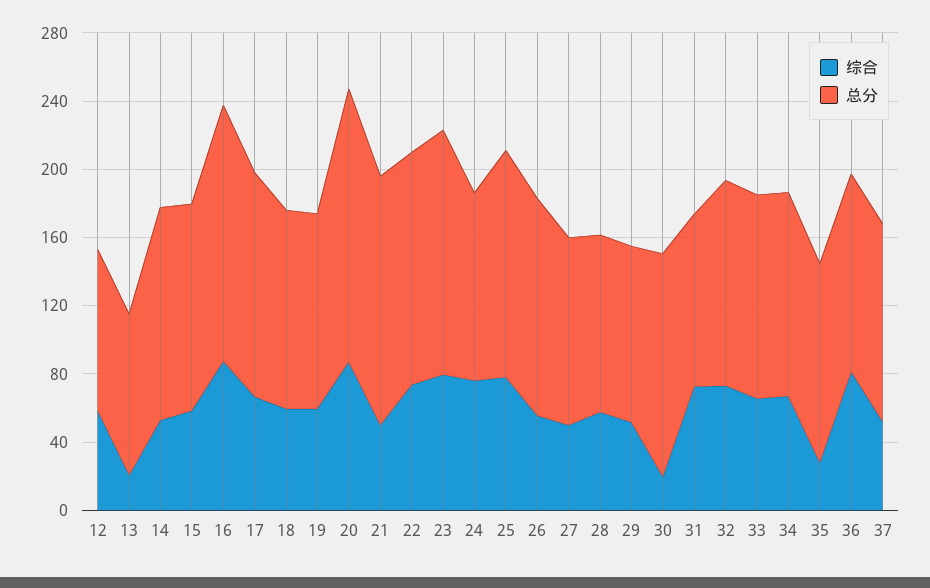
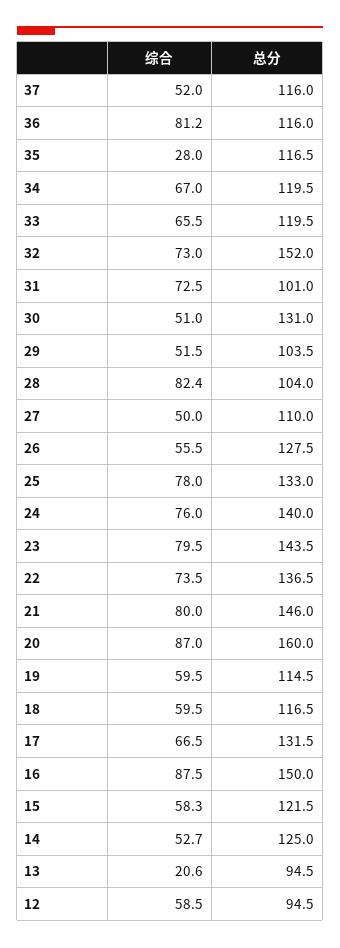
综合, 21: 50 -> 80
总分, 24: 110 -> 140
综合, 28: 60 -> 82.4
综合, 30: 20 -> 51
总分, 32: 120 -> 152

